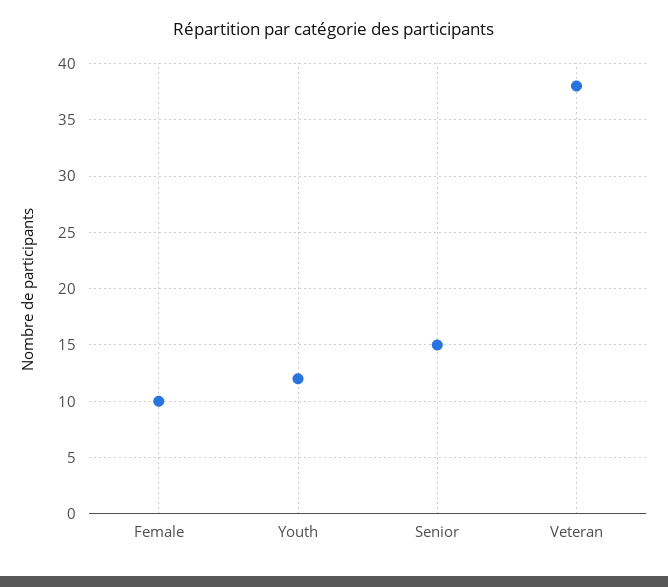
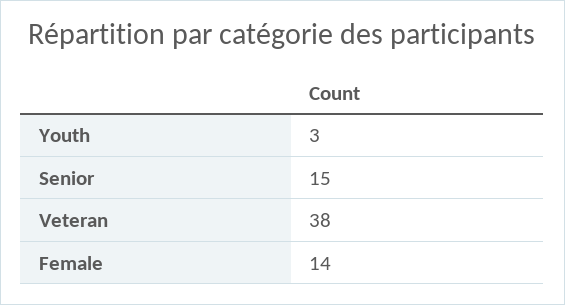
Female: 10 -> 14
Youth: 12 -> 3

